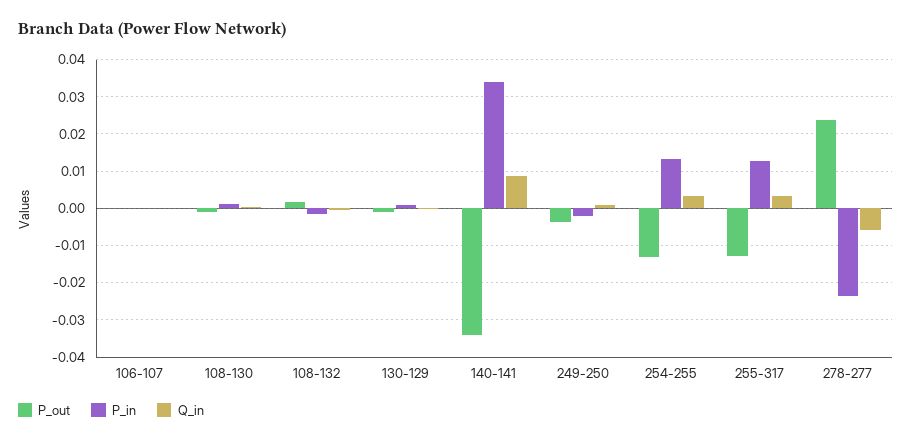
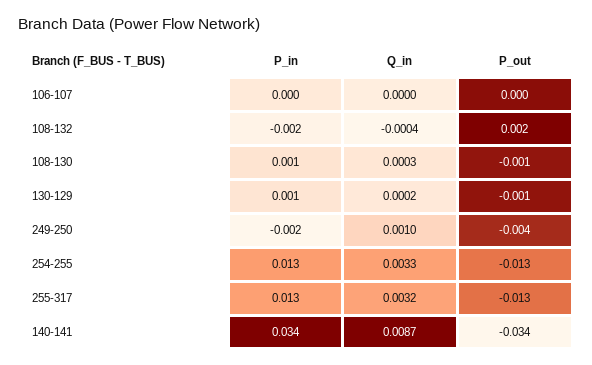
P_out, 278-277: 0.024 -> none
P_in, 278-277: -0.024 -> none
Q_in, 278-277: -0.006 -> none

